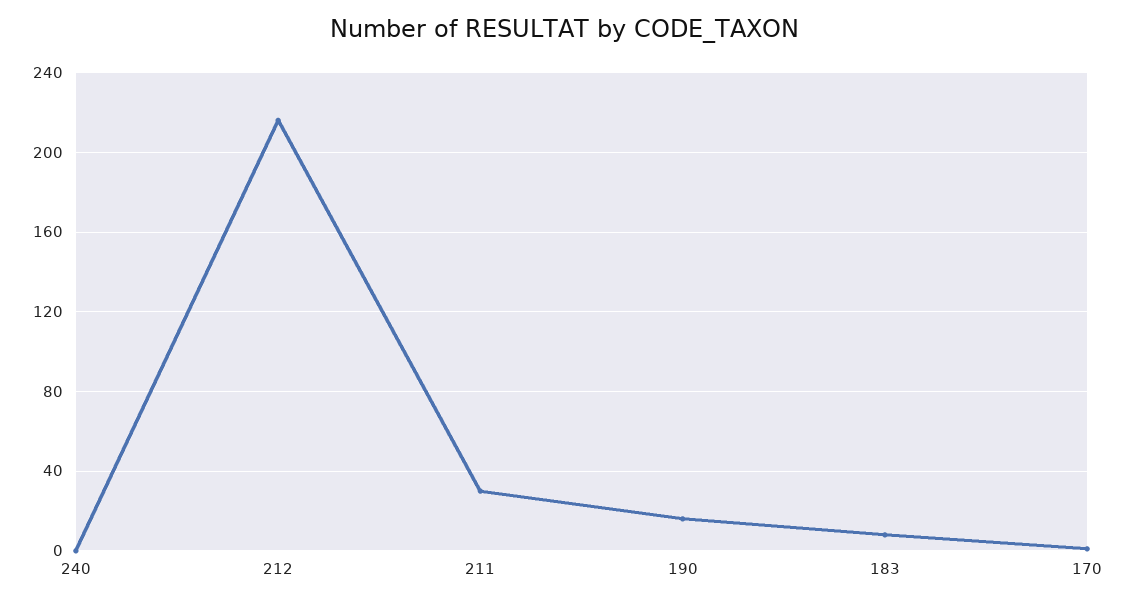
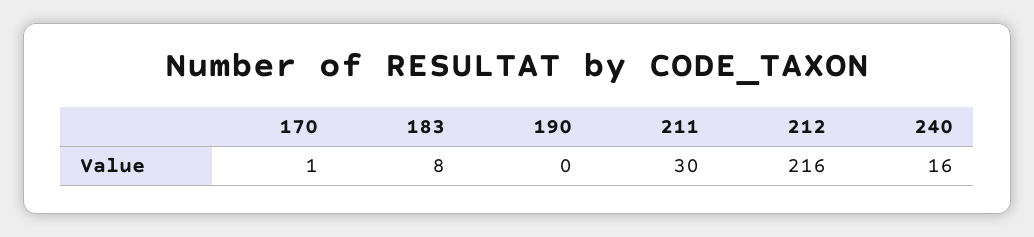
240: 0 -> 16
190: 15 -> 0

